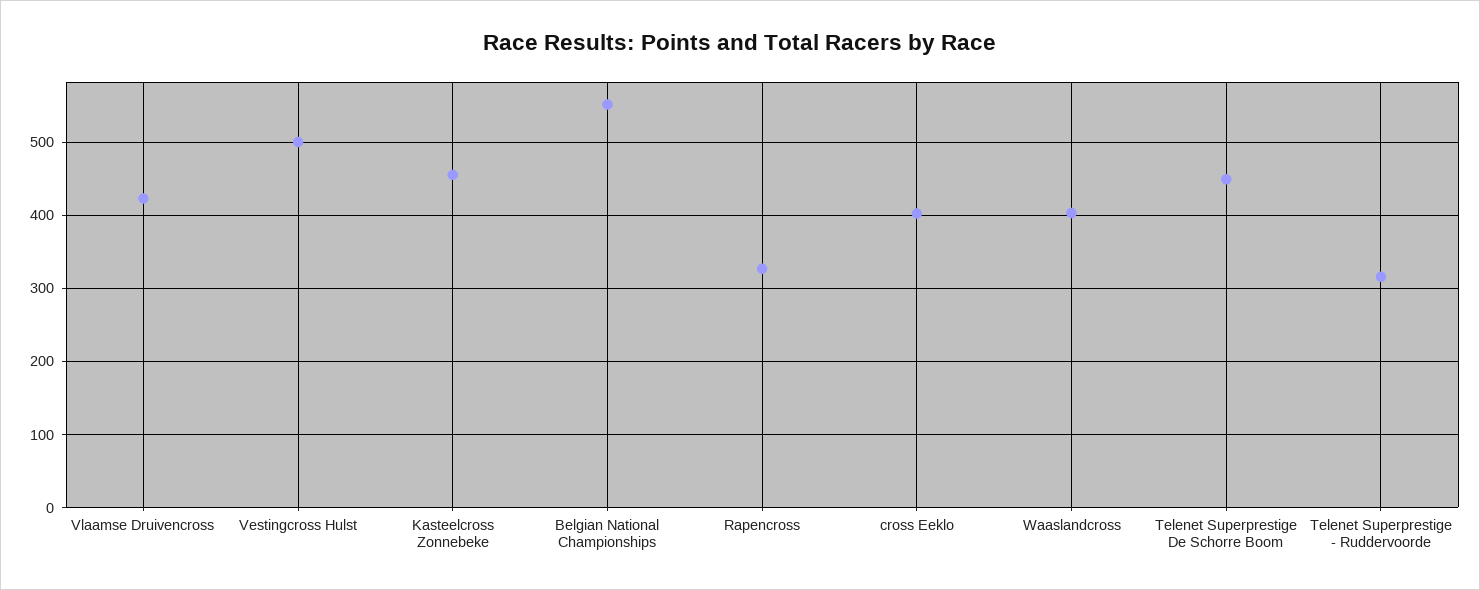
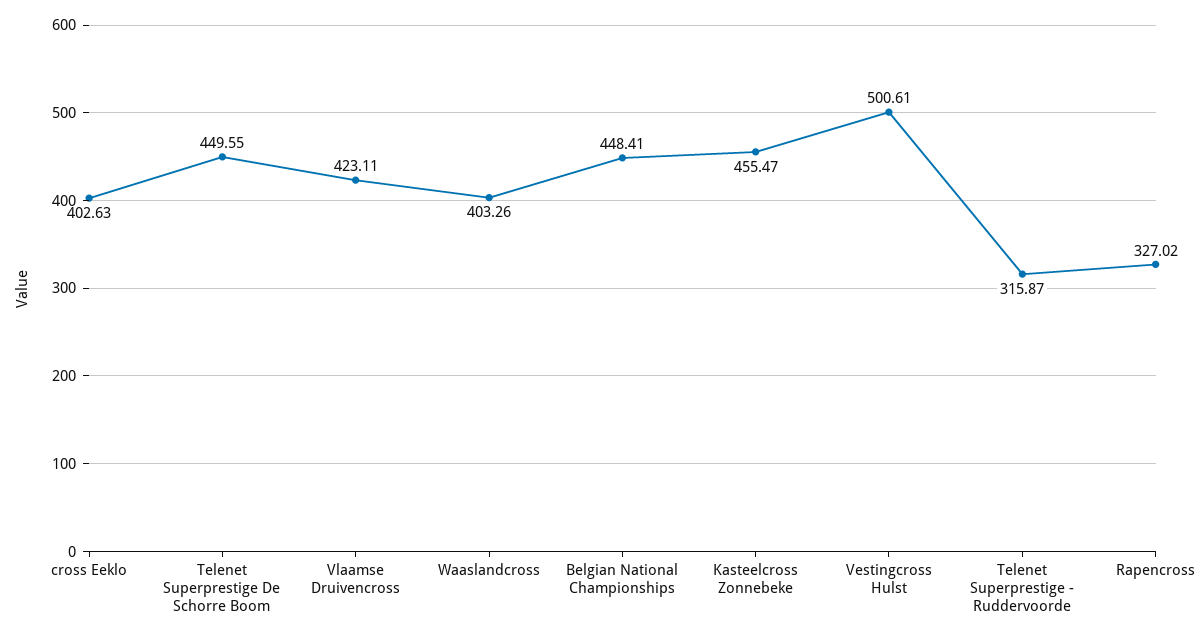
Belgian National Championships: 550 -> 448.41

